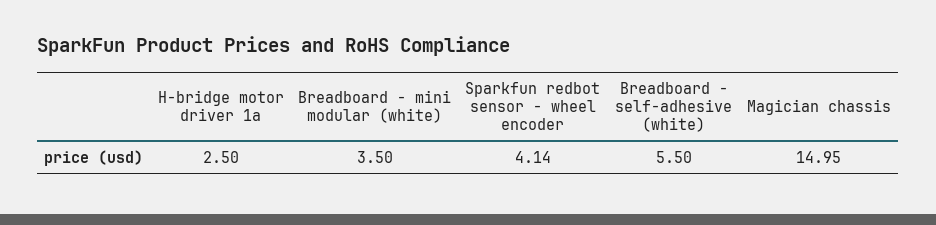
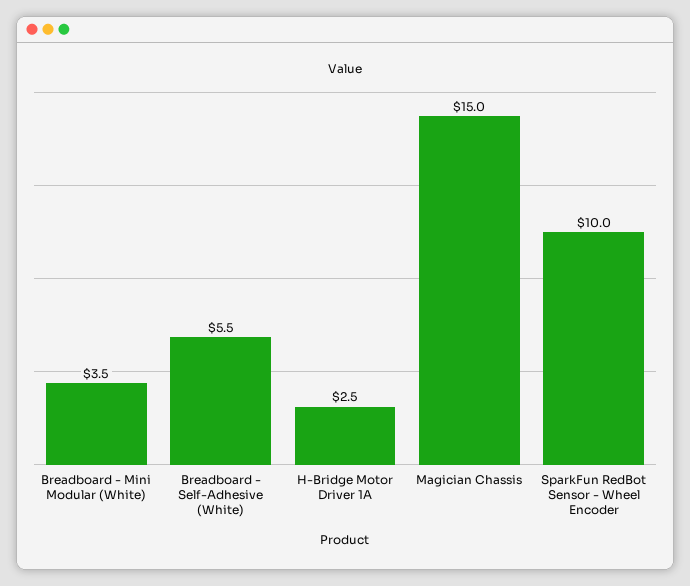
Sparkfun redbot sensor - wheel encoder: 4.14 -> 10

